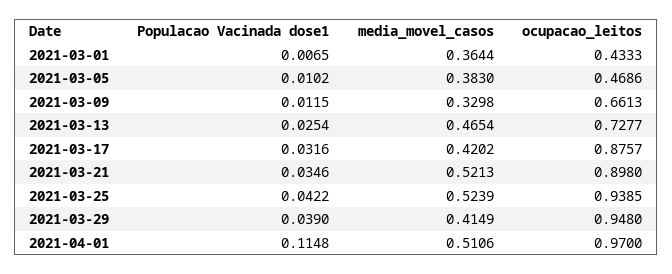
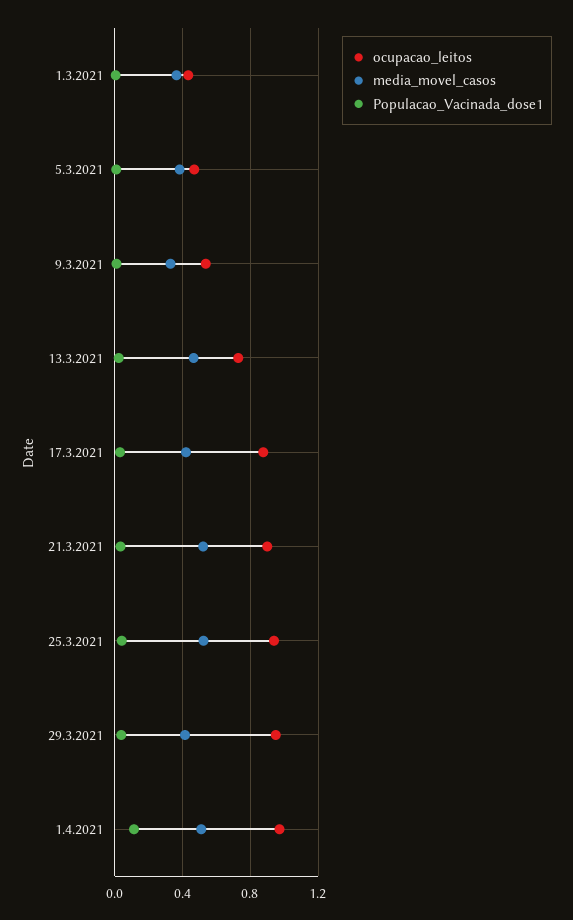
ocupacao_leitos, 2021-03-09: 0.6613 -> 0.55

